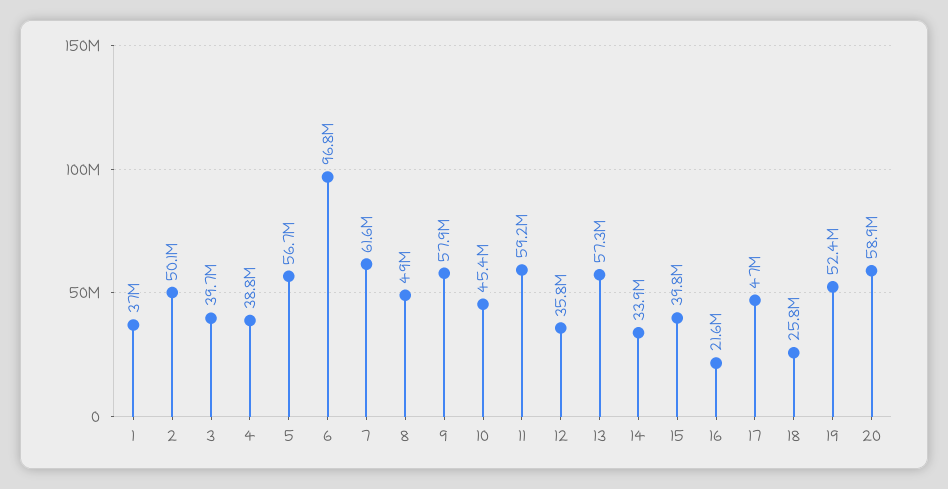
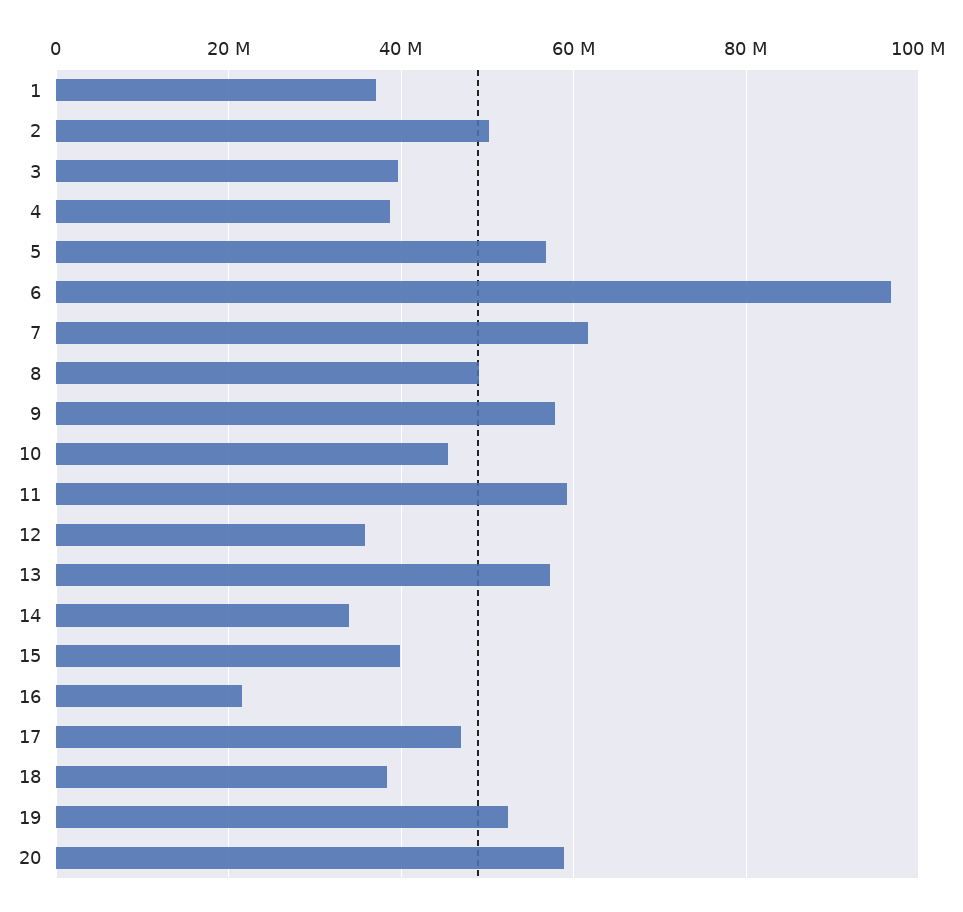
18: 25800000 -> 38000000

